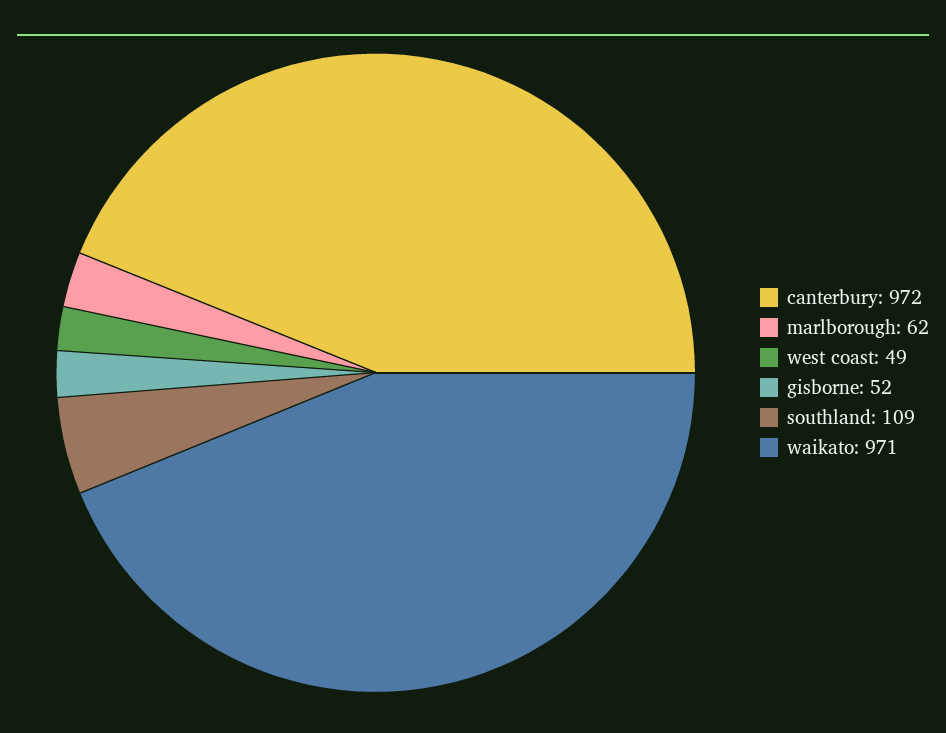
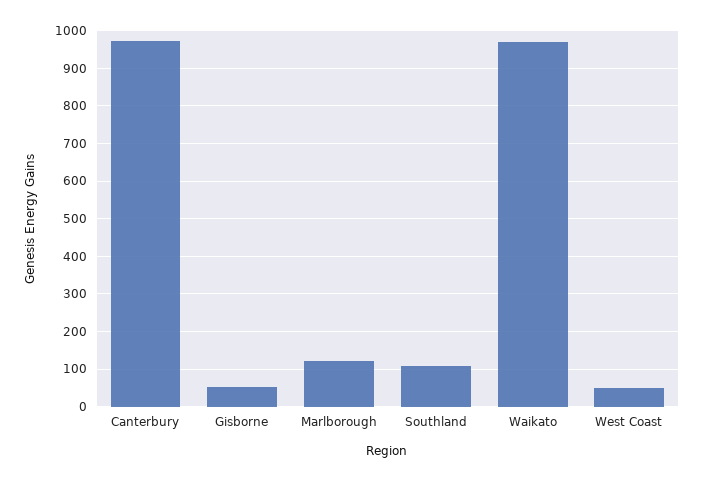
marlborough: 62 -> 120

